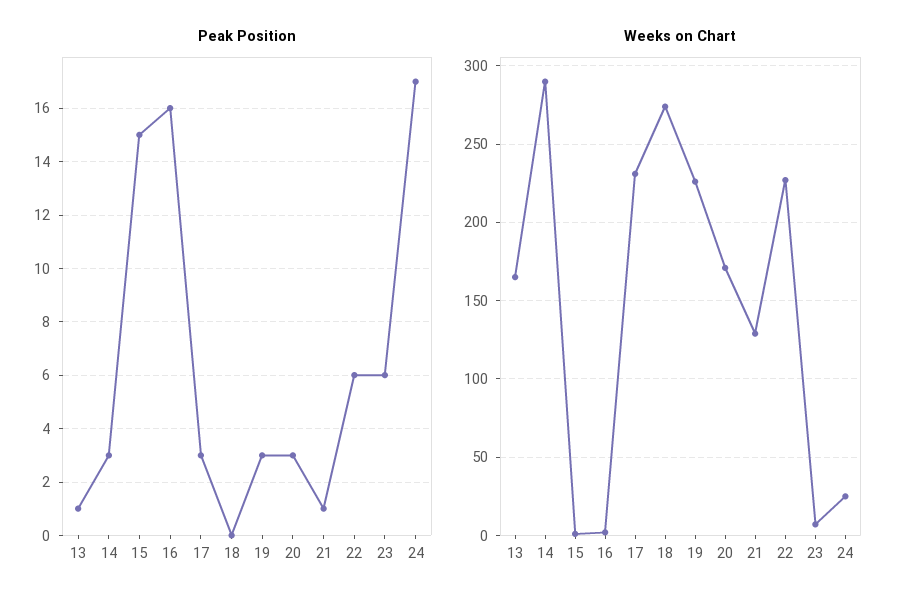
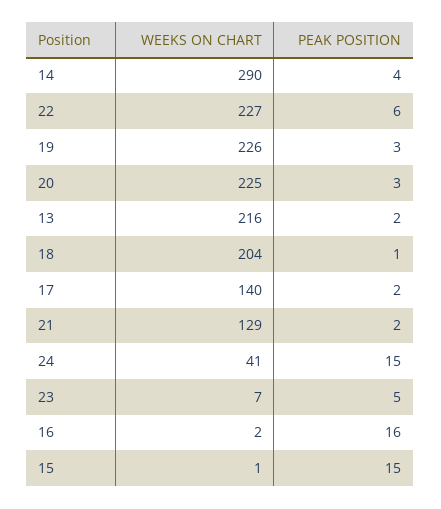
Peak Position, 13: 1 -> 2
Peak Position, 14: 3 -> 4
Peak Position, 17: 3 -> 2
Peak Position, 18: 0 -> 1
Peak Position, 21: 1 -> 2
Peak Position, 23: 6 -> 5
Peak Position, 24: 17 -> 15
Weeks on Chart, 13: 165 -> 216
Weeks on Chart, 17: 230 -> 140
Weeks on Chart, 18: 275 -> 204
Weeks on Chart, 20: 170 -> 225
Weeks on Chart, 24: 25 -> 41

